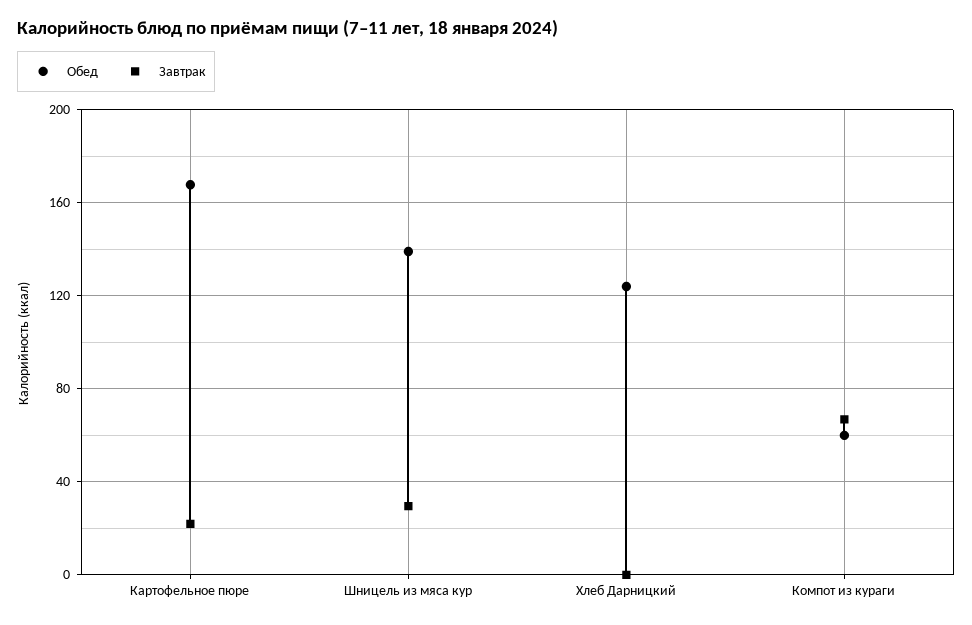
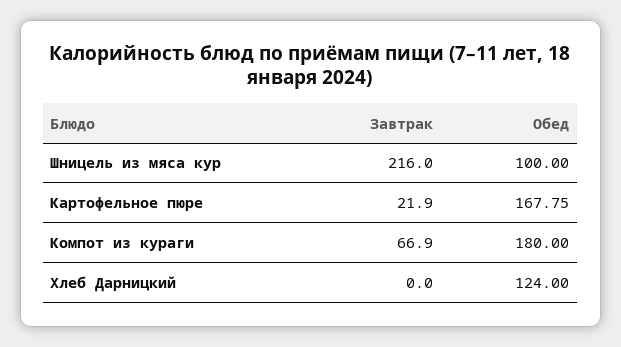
Обед, Шницель из мяса кур: 140 -> 100
Завтрак, Шницель из мяса кур: 30 -> 216
Обед, Компот из кураги: 60 -> 180

